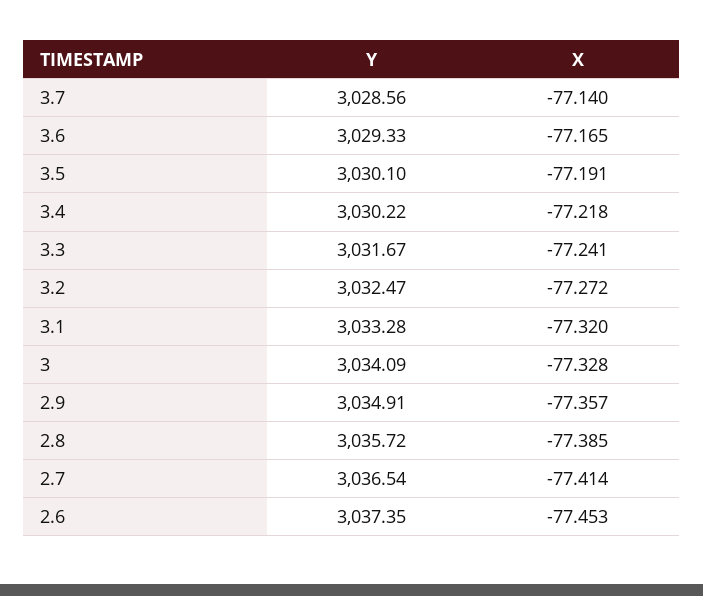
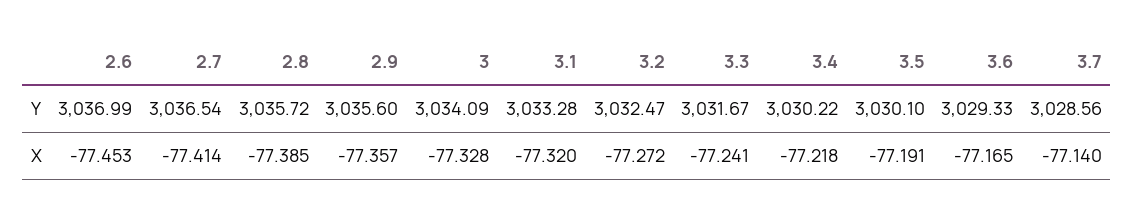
Y, 2.9: 3034.91 -> 3035.6
Y, 2.6: 3037.35 -> 3036.99

